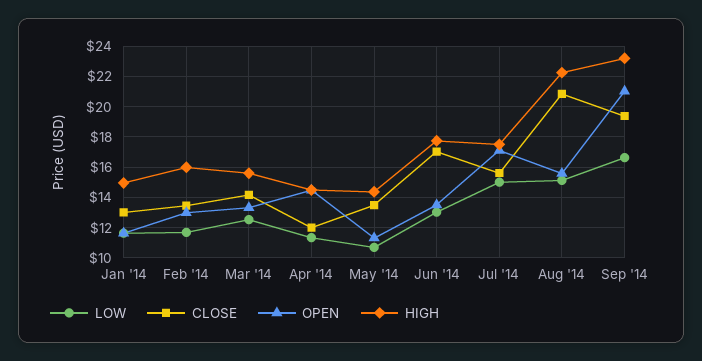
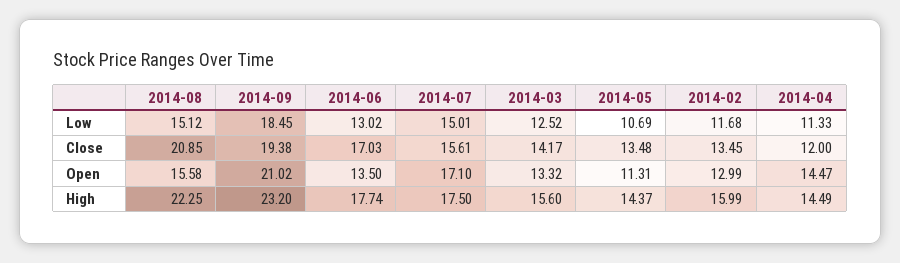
LOW, Jan '14: 11.5 -> none
CLOSE, Jan '14: 13 -> none
OPEN, Jan '14: 11.5 -> none
HIGH, Jan '14: 15 -> none
LOW, Sep '14: 16.5 -> 18.45

